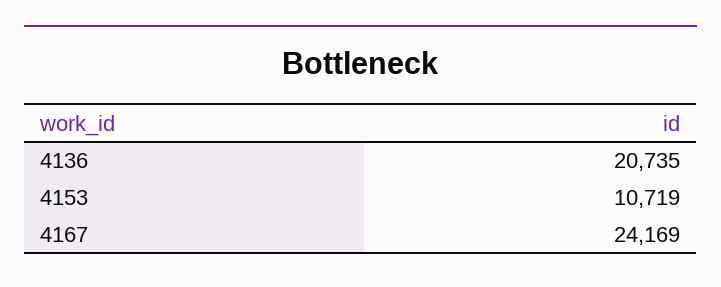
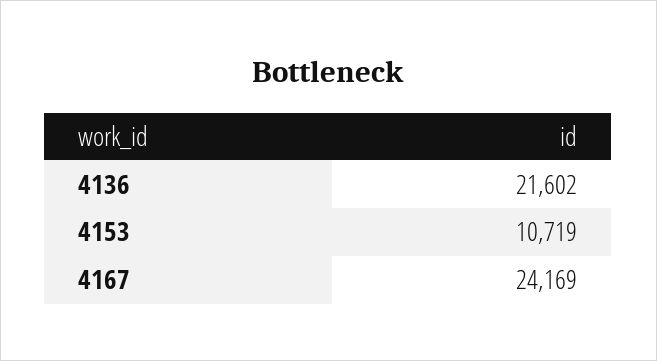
4136: 20735 -> 21602

